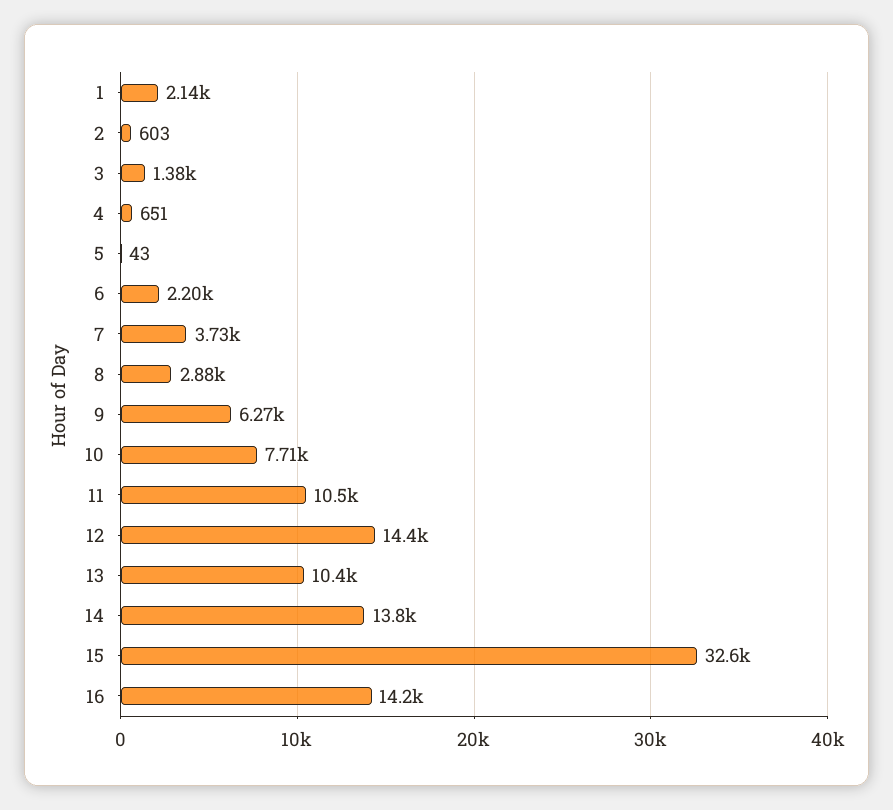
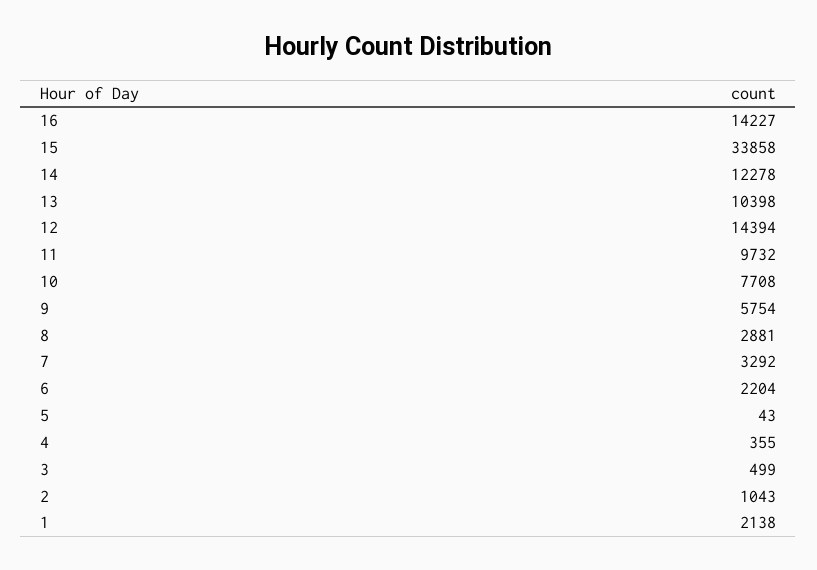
2: 603 -> 1043
3: 1380 -> 499
4: 651 -> 355
7: 3730 -> 3292
9: 6270 -> 5754
11: 10500 -> 9732
14: 13800 -> 12278
15: 32600 -> 33858

